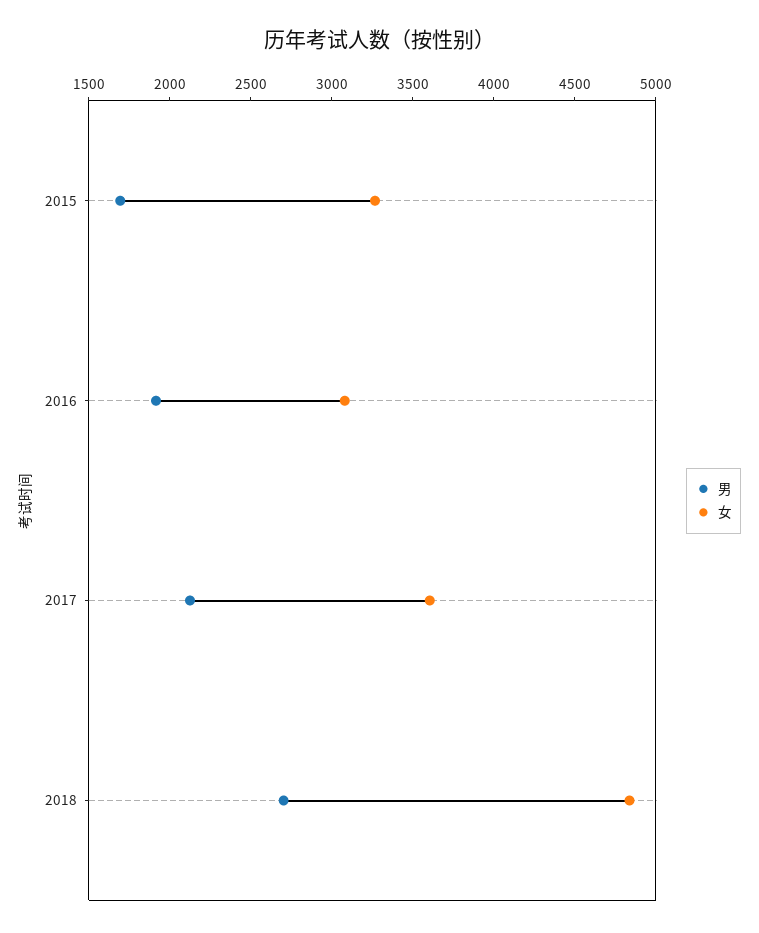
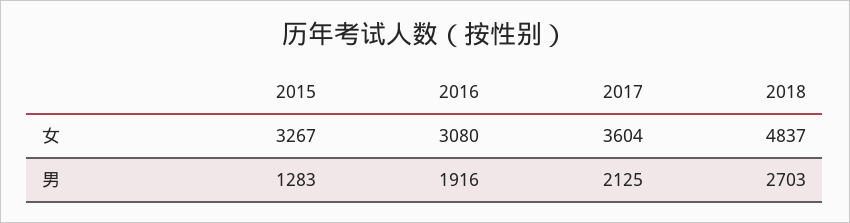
男, 2015: 1700 -> 1283

